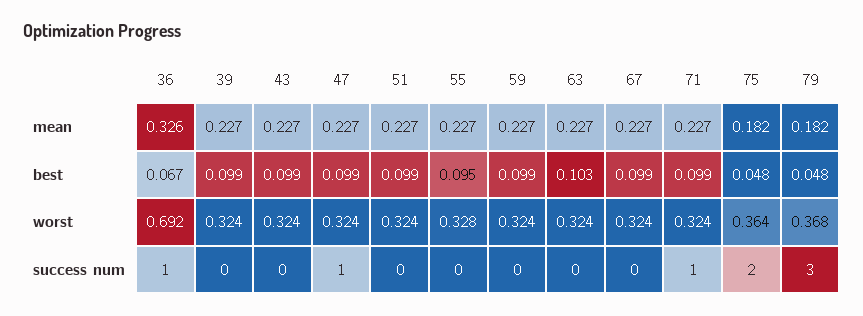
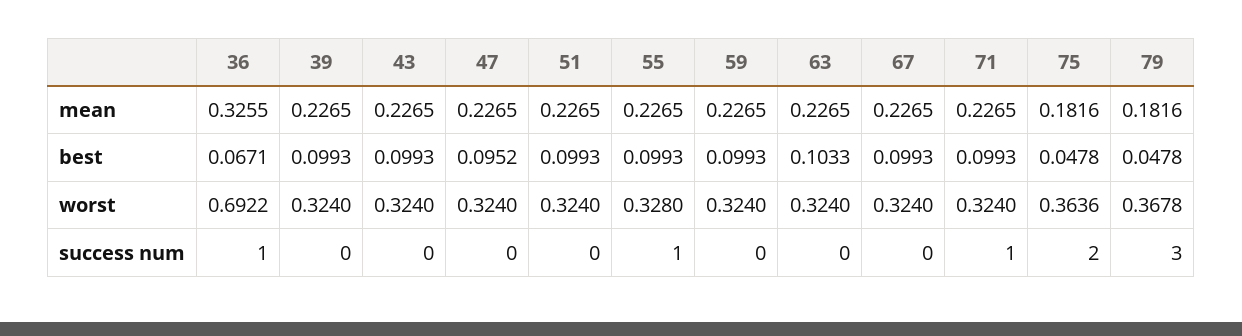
47, best: 0.099 -> 0.0952
55, best: 0.095 -> 0.0993
47, success num: 1 -> 0
55, success num: 0 -> 1

